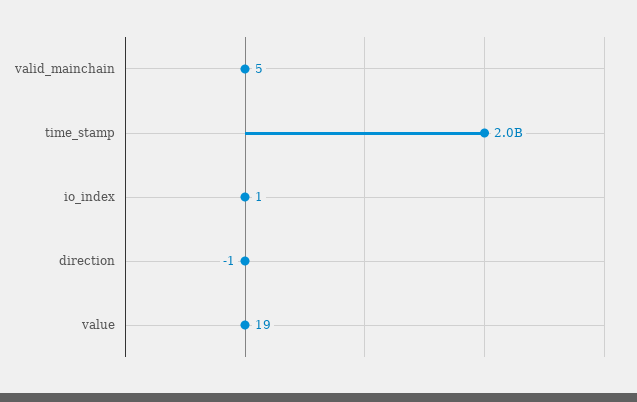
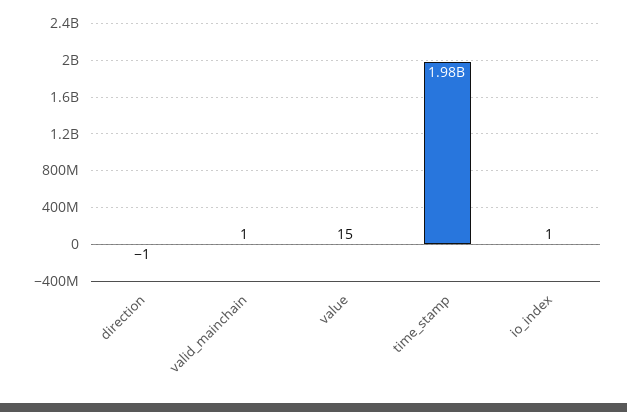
valid_mainchain: 5 -> 1
value: 19 -> 15

